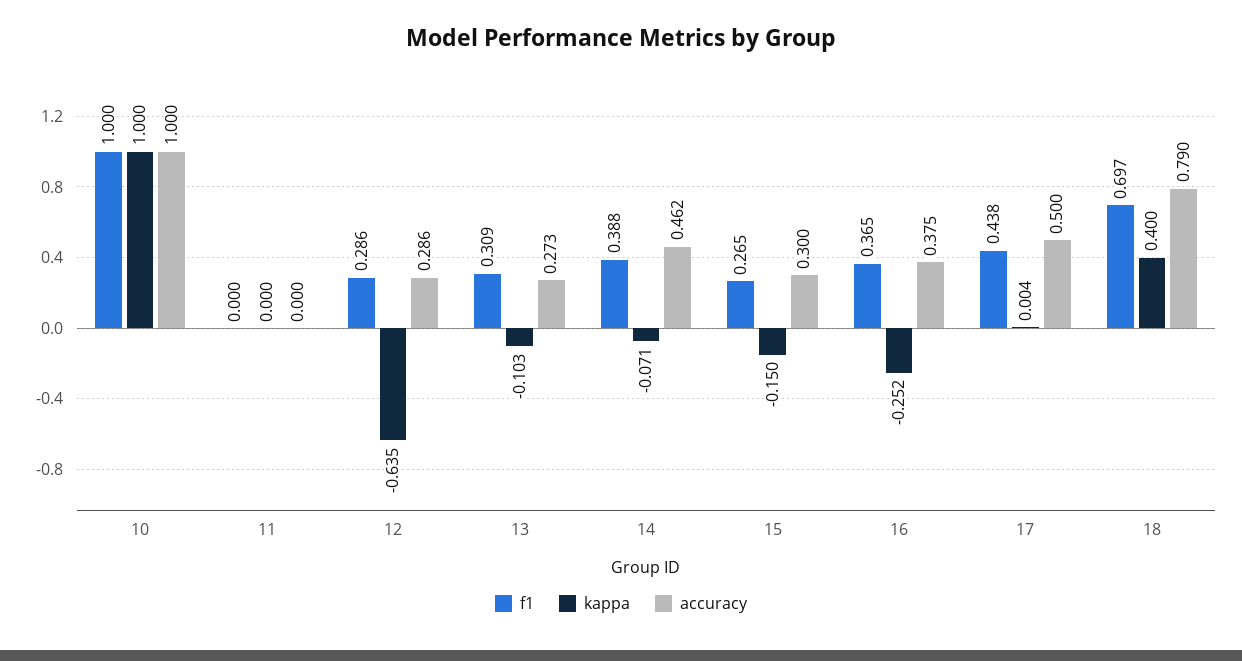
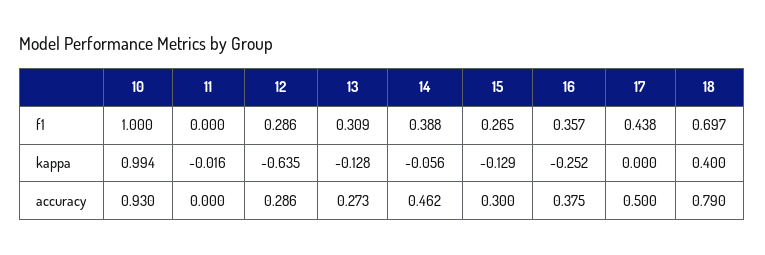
kappa, 10: 1 -> 0.994
accuracy, 10: 1 -> 0.93
kappa, 11: 0 -> -0.016
kappa, 13: -0.103 -> -0.128
kappa, 14: -0.071 -> -0.056
kappa, 15: -0.15 -> -0.129
f1, 16: 0.365 -> 0.357
kappa, 17: 0.004 -> 0

